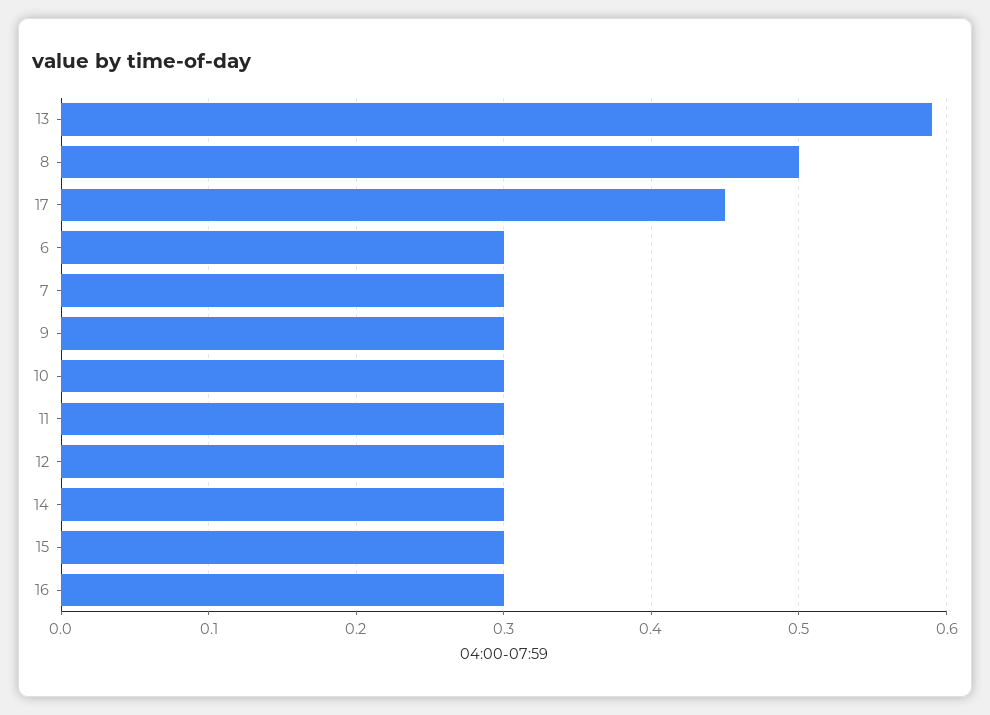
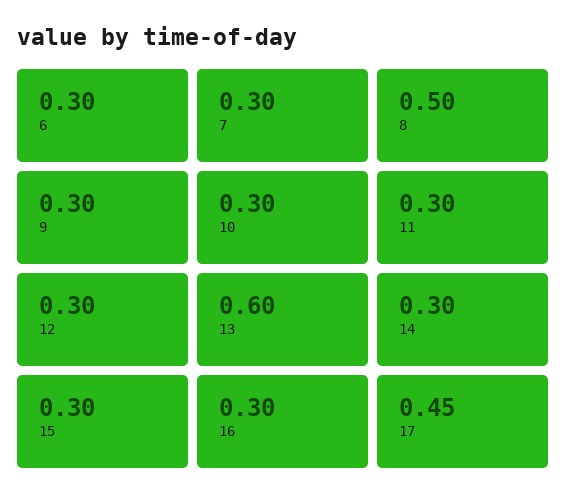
13: 0.59 -> 0.6

